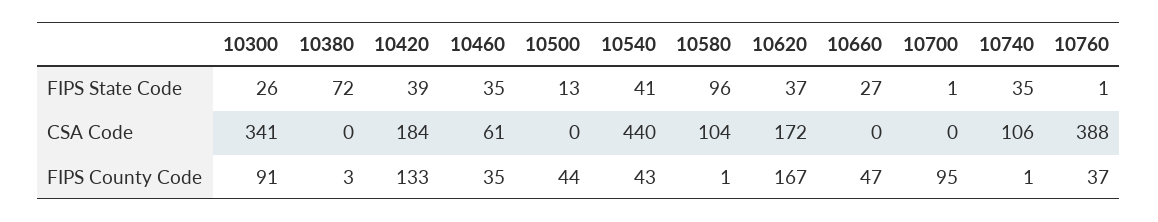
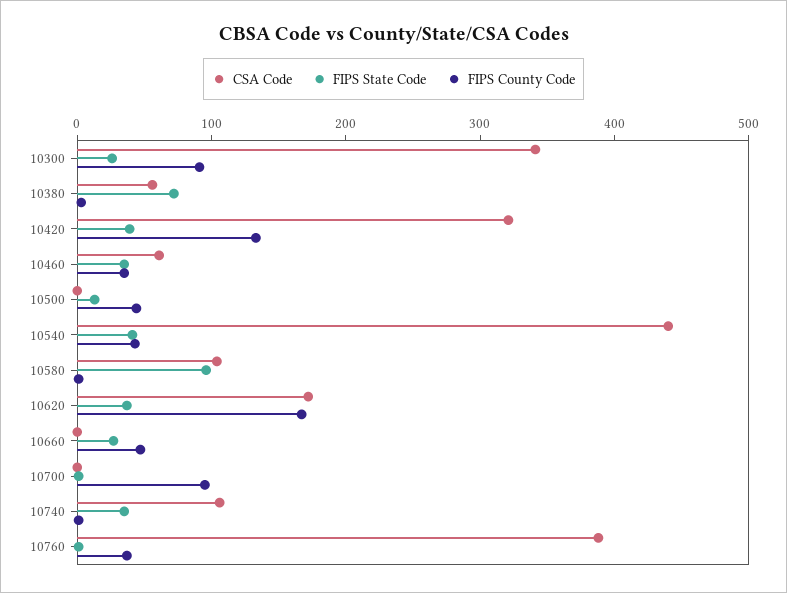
CSA Code, 10380: 0 -> 60
CSA Code, 10420: 184 -> 320

